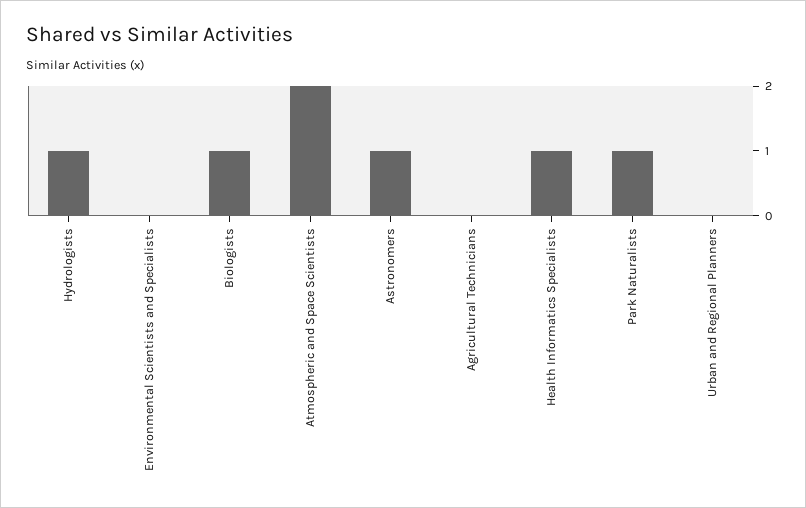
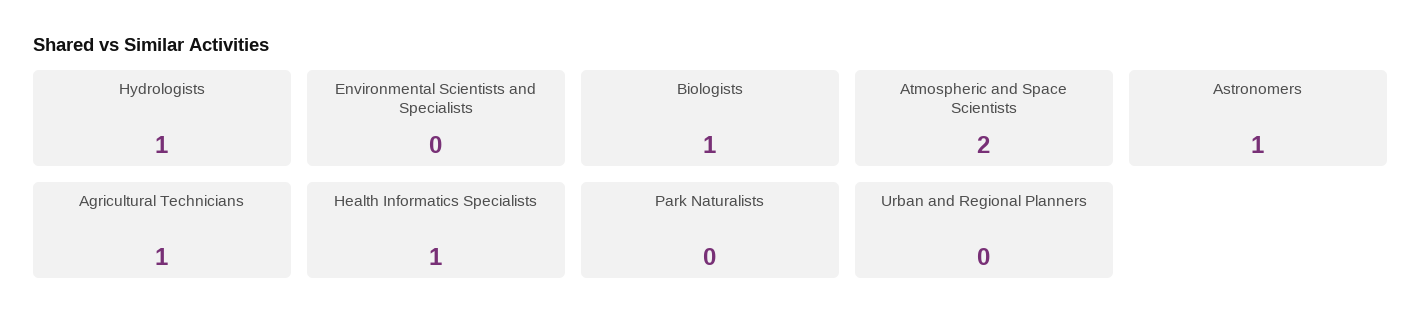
Agricultural Technicians: 0 -> 1
Park Naturalists: 1 -> 0

